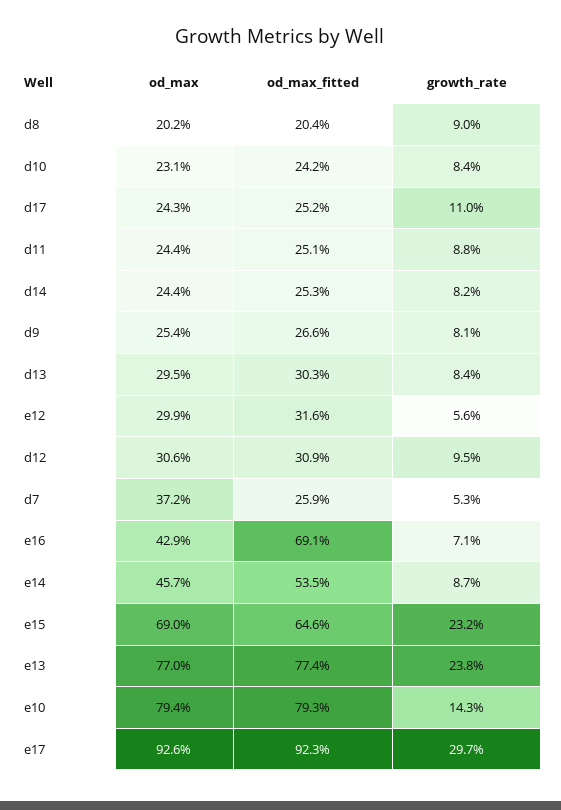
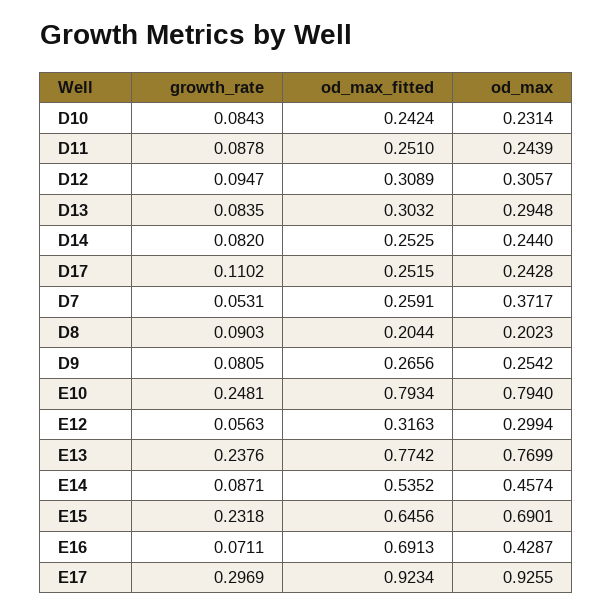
growth_rate, e10: 0.143 -> 0.2481

